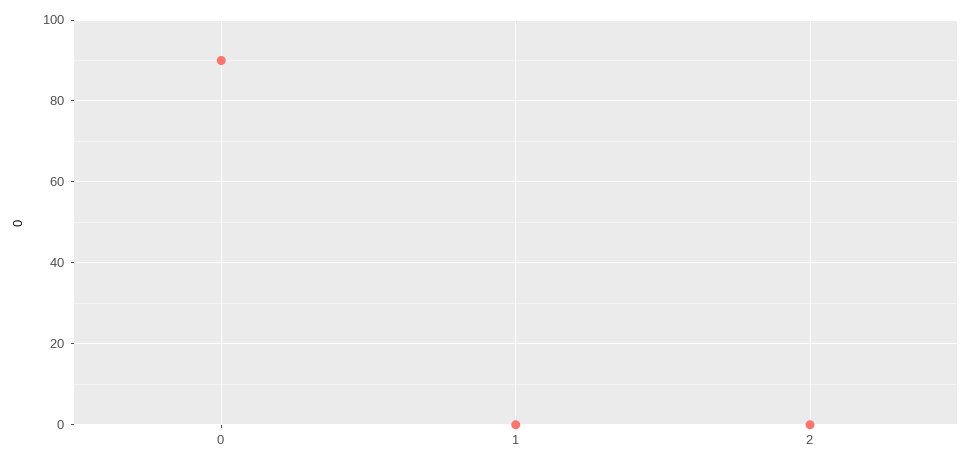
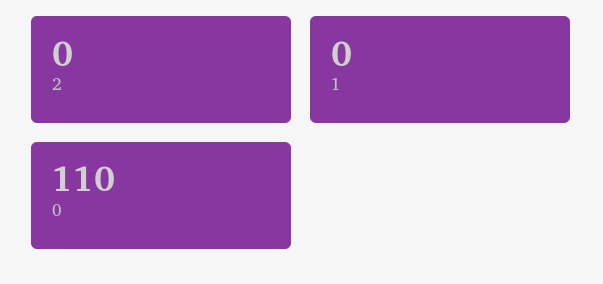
0: 90 -> 110

